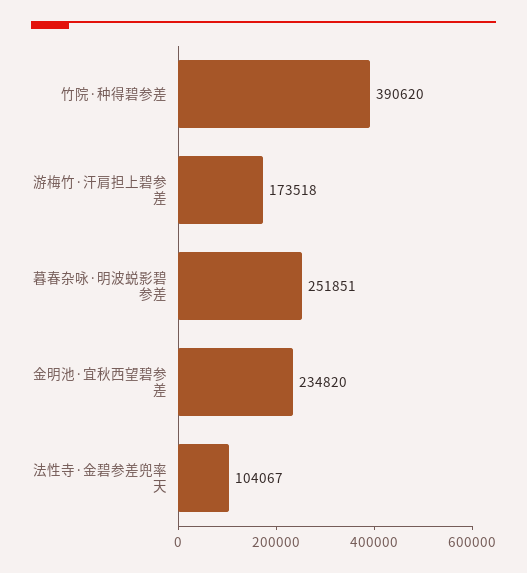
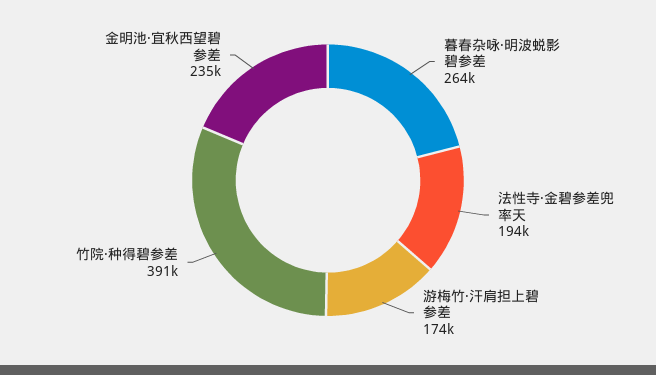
暮春杂咏·明波蜕影碧参差: 251851 -> 264000
法性寺·金碧参差兜率天: 104067 -> 194000

